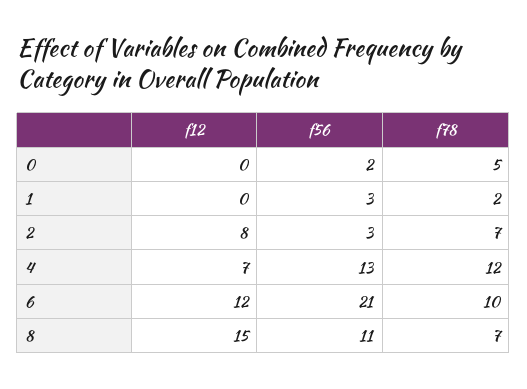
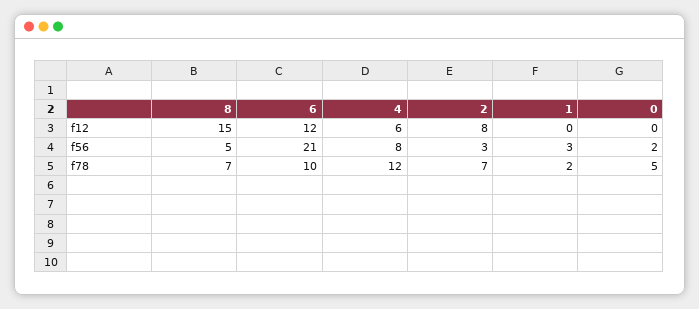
f12, 4: 7 -> 6
f56, 4: 13 -> 8
f56, 8: 11 -> 5

